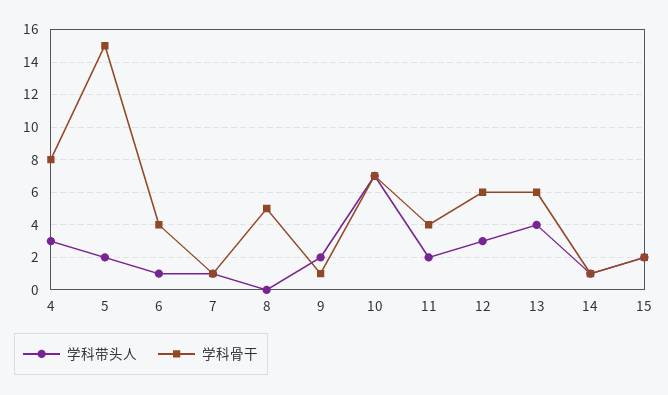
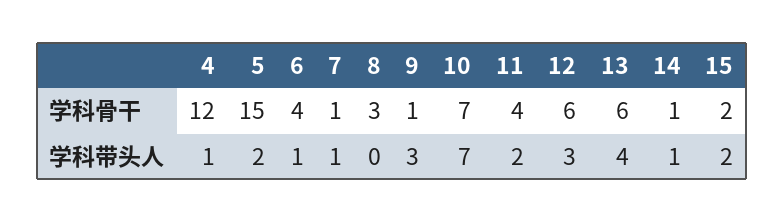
学科带头人, 4: 3 -> 1
学科骨干, 4: 8 -> 12
学科骨干, 8: 5 -> 3
学科带头人, 9: 2 -> 3

